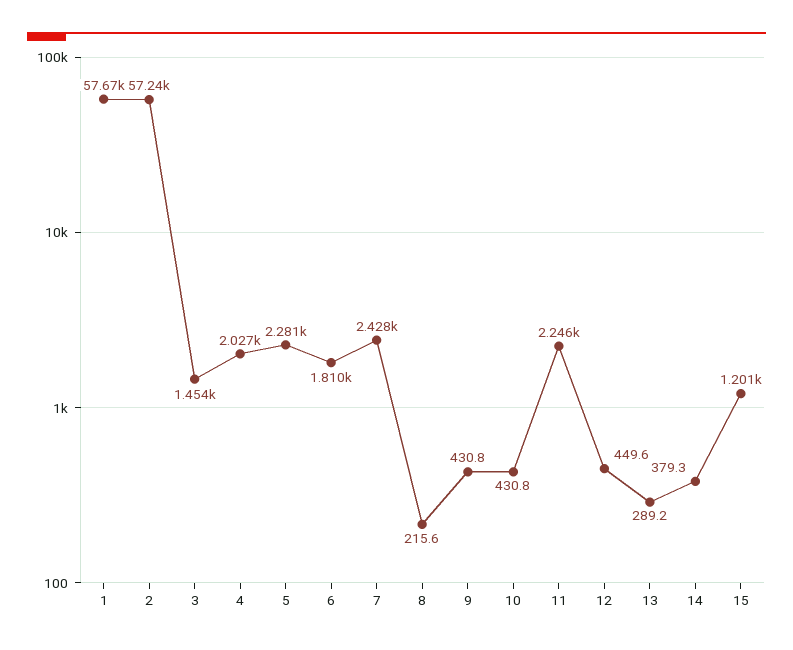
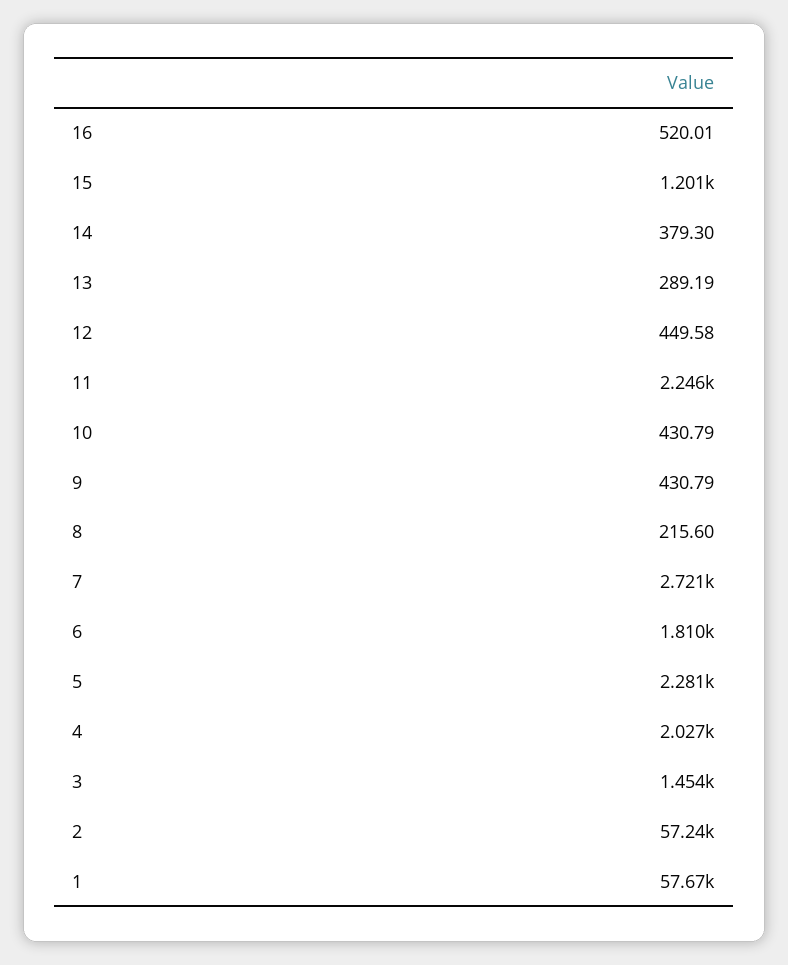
7: 2428 -> 2721
16: none -> 520.01

